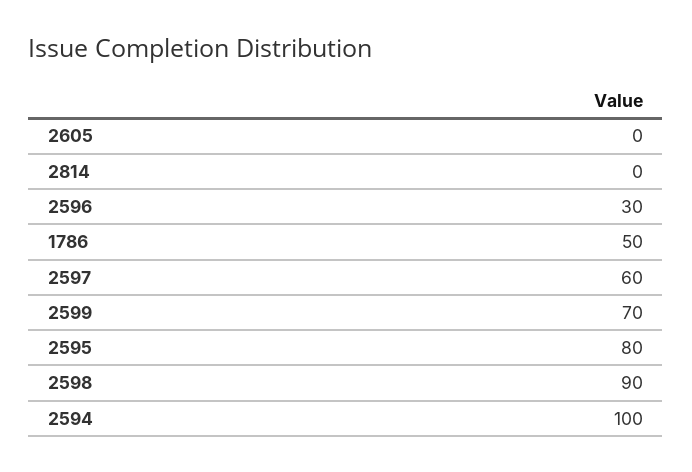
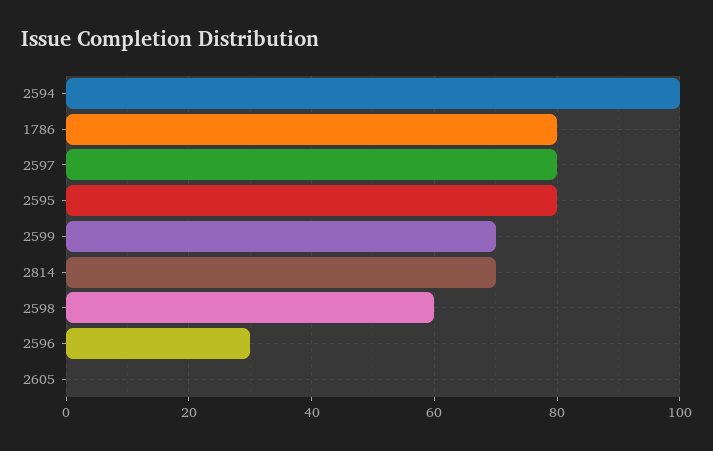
2814: 0 -> 70
1786: 50 -> 80
2597: 60 -> 80
2598: 90 -> 60

